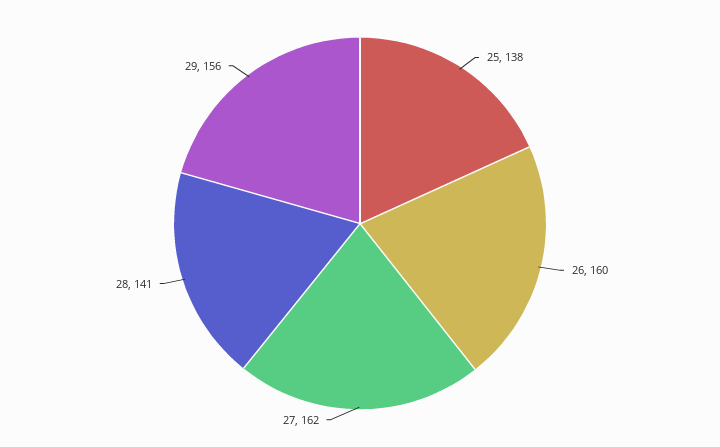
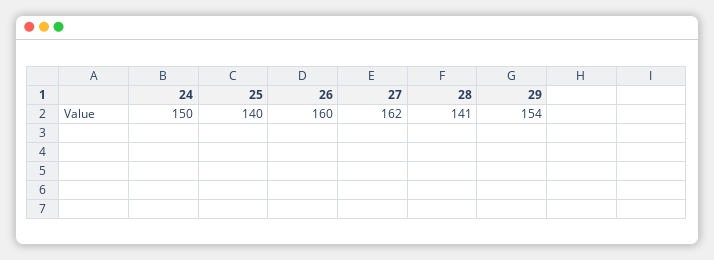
25: 138 -> 140
29: 156 -> 154
24: none -> 150

